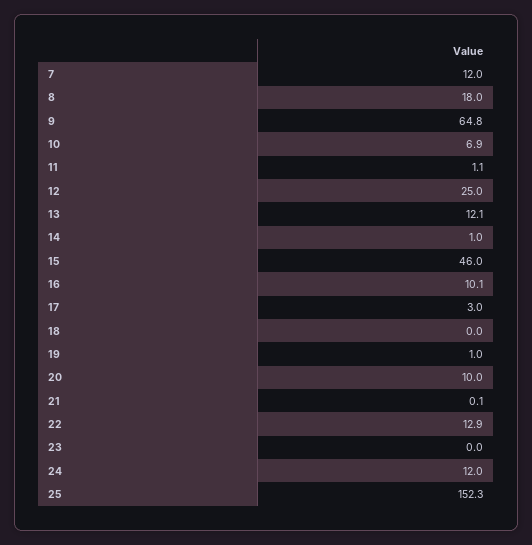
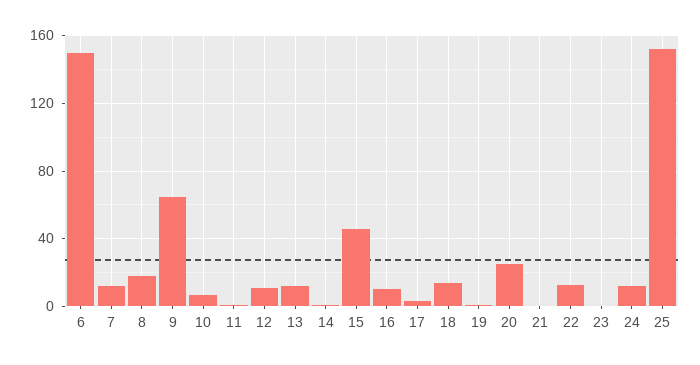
12: 25 -> 10
18: 0 -> 15
20: 10 -> 25
6: none -> 150

